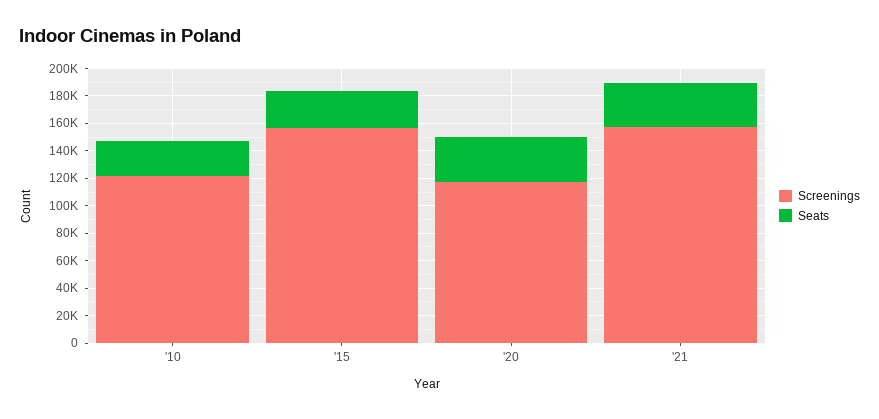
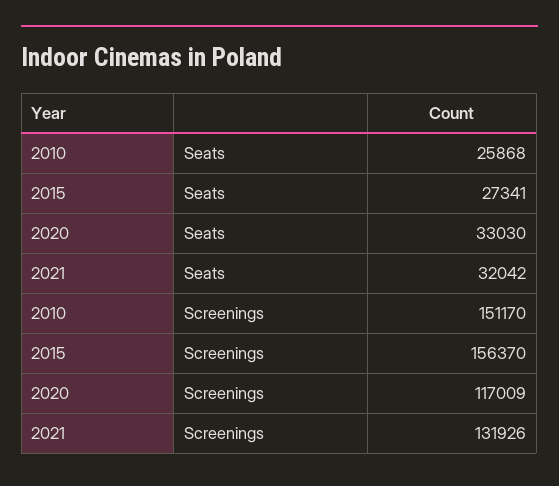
Screenings, '10: 120000 -> 151170
Screenings, '21: 160000 -> 131926

